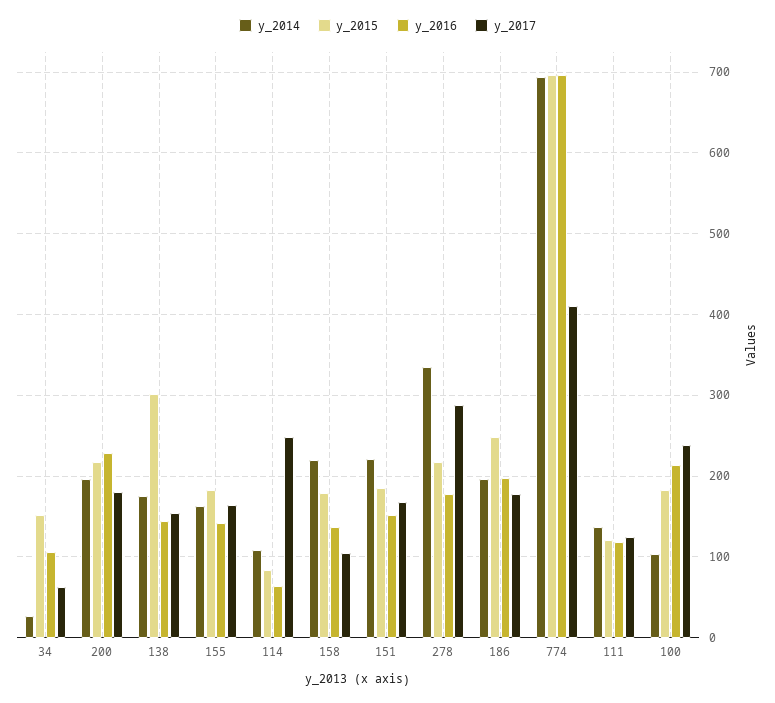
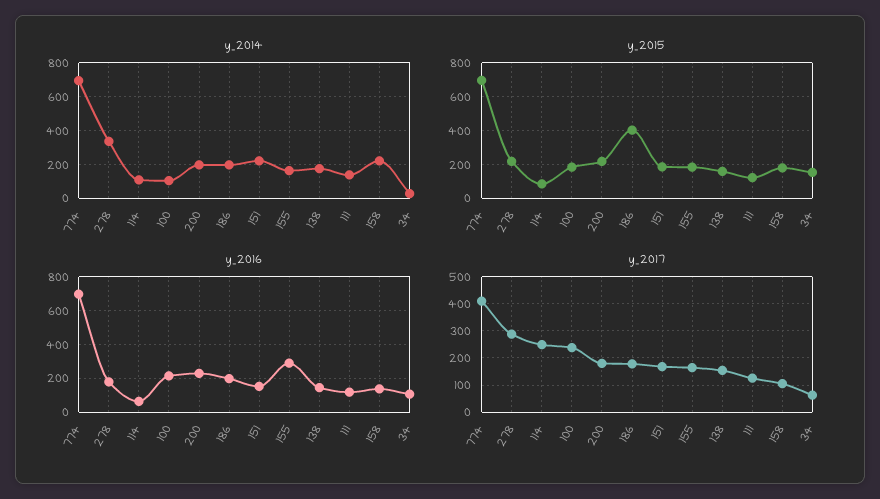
y_2015, 138: 300 -> 150
y_2016, 155: 140 -> 300
y_2015, 186: 250 -> 400

